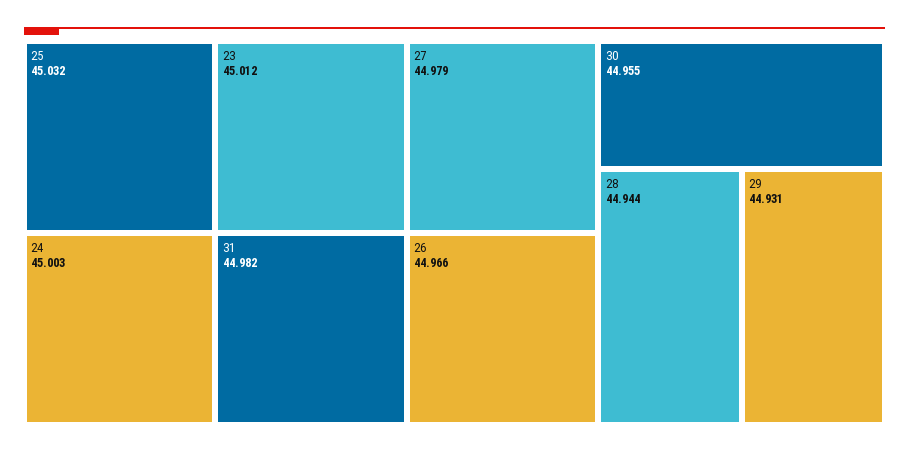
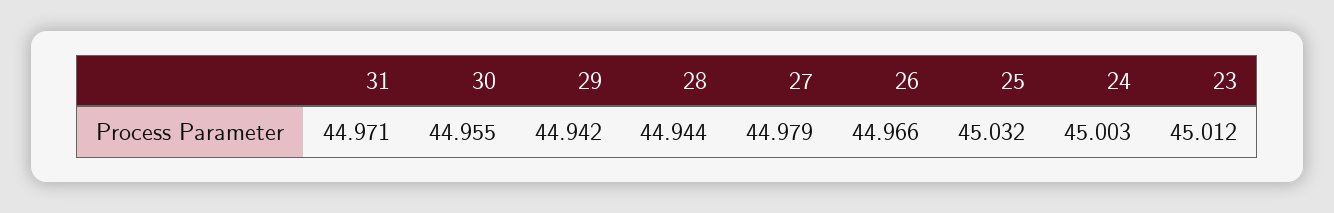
31: 44.982 -> 44.971
29: 44.931 -> 44.942

